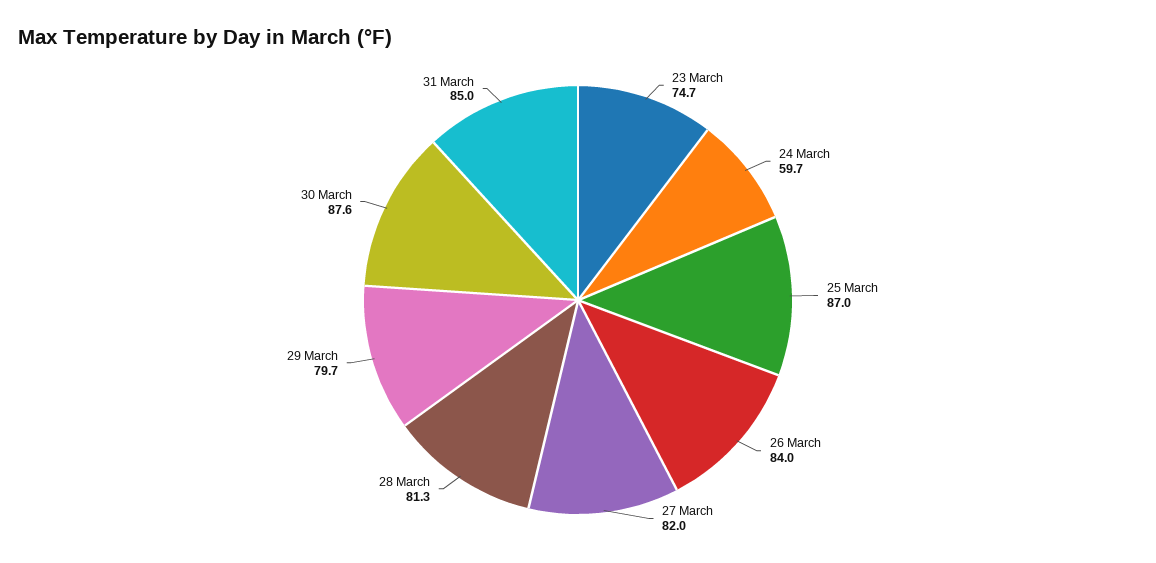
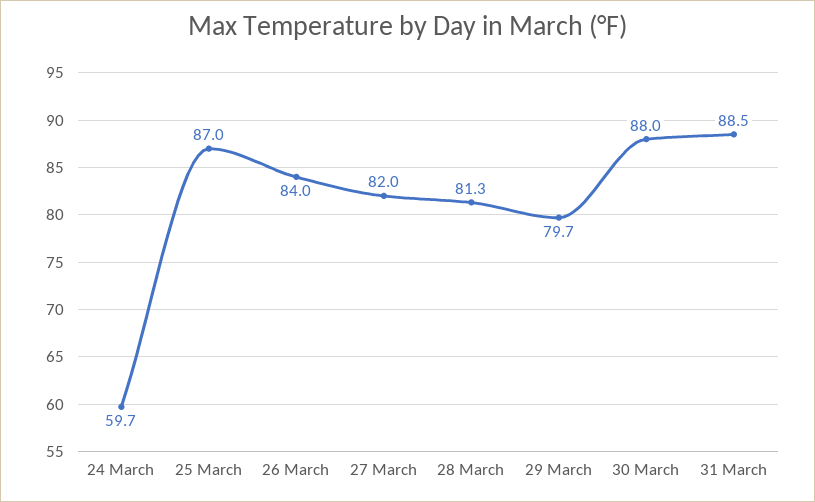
23 March: 74.7 -> none
30 March: 87.6 -> 88
31 March: 85 -> 88.5

